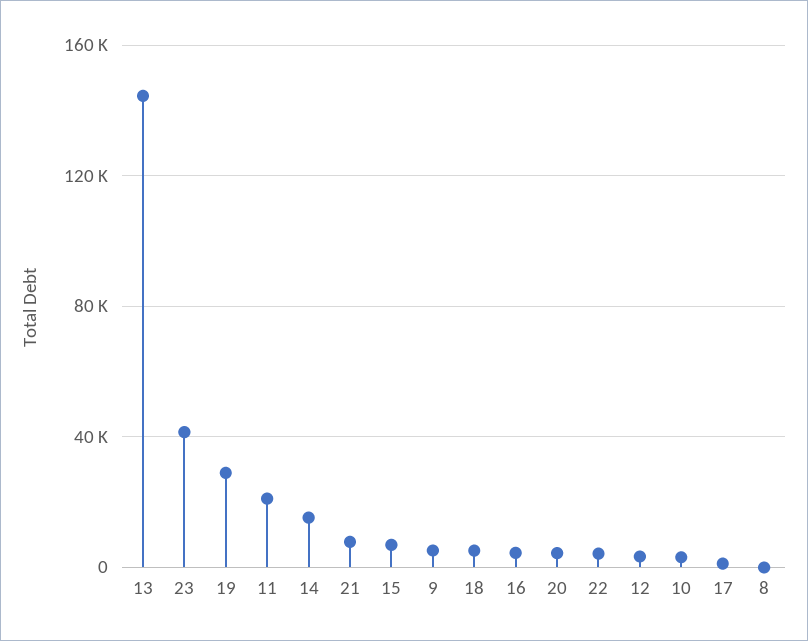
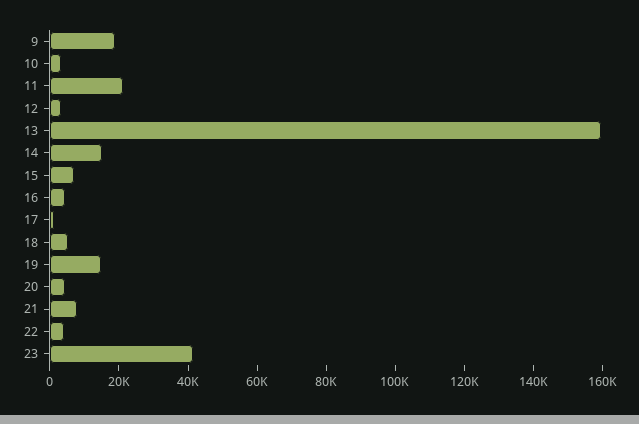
13: 145000 -> 160000
19: 30000 -> 15000
9: 5000 -> 20000
8: 0 -> none

